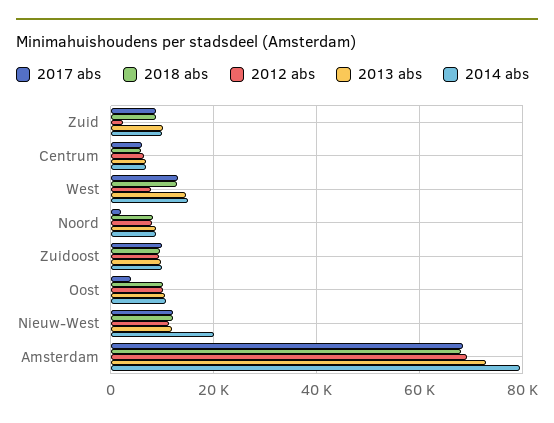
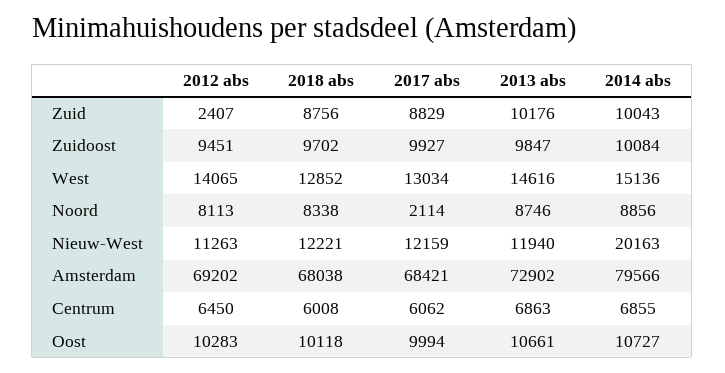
2012 abs, West: 8000 -> 14065
2017 abs, Oost: 4000 -> 9994

